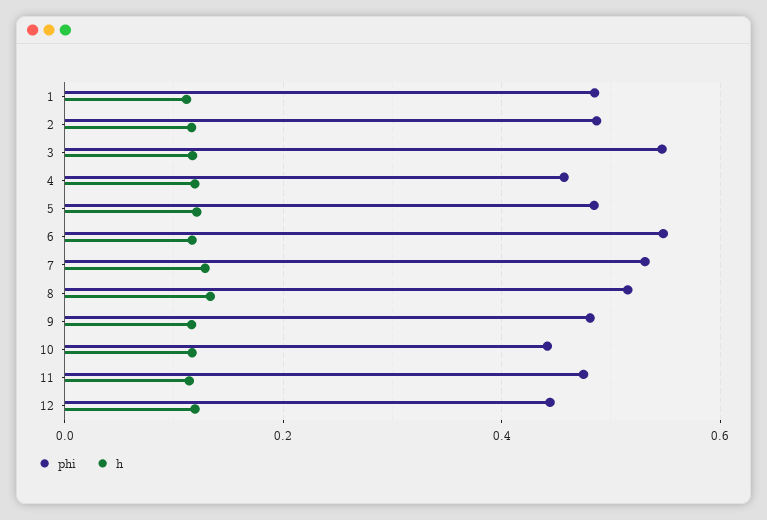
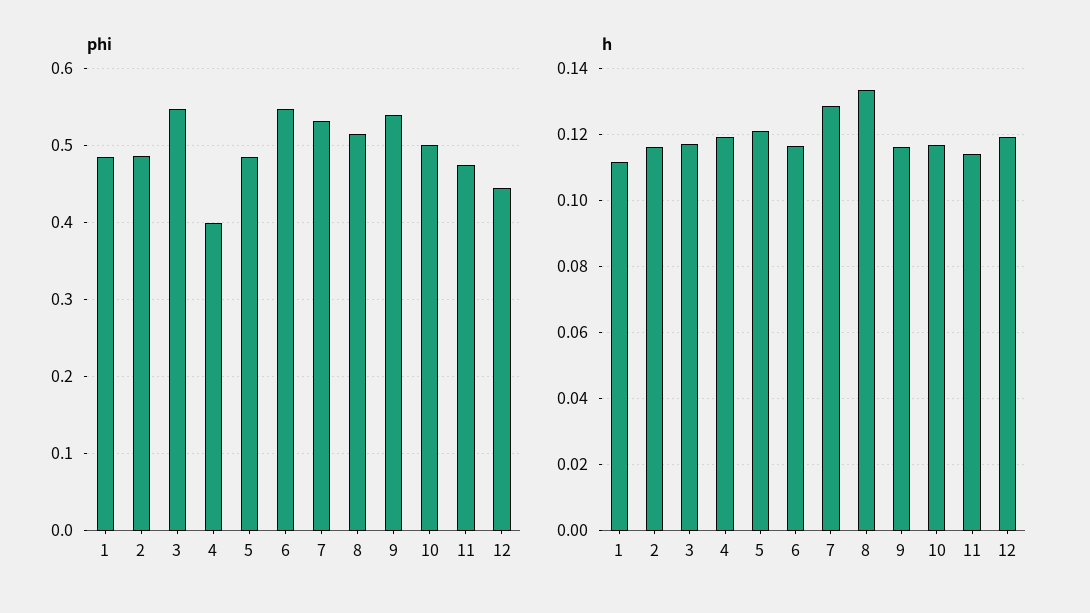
phi, 4: 0.46 -> 0.4
phi, 9: 0.48 -> 0.54
phi, 10: 0.44 -> 0.5

